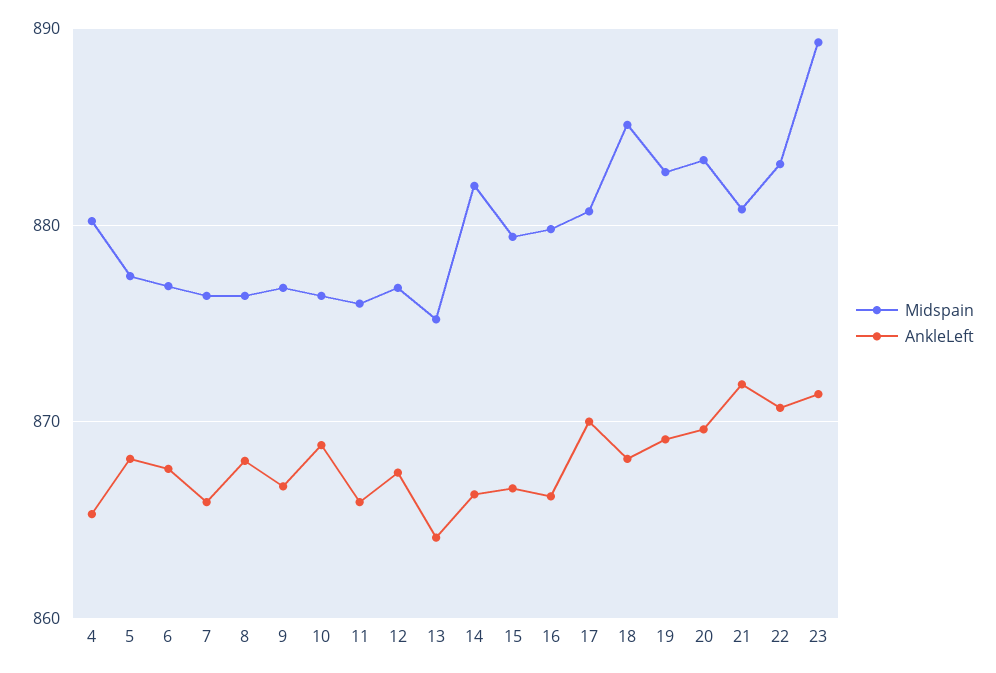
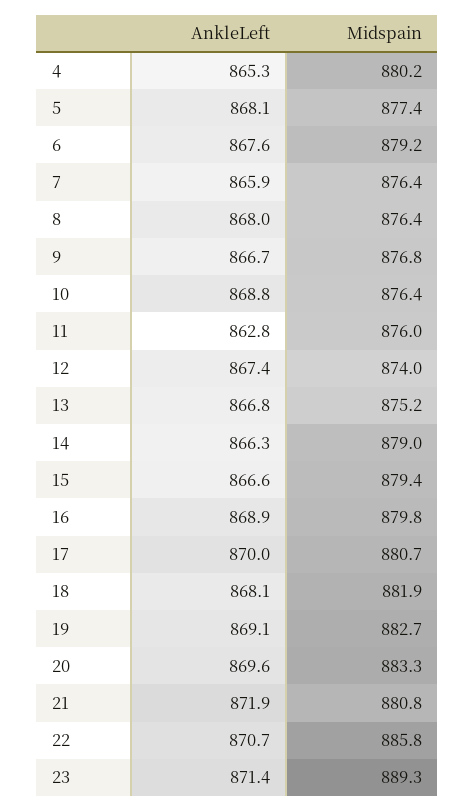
Midspain, 6: 877 -> 879.2
AnkleLeft, 11: 866 -> 862.8
Midspain, 12: 877 -> 874
AnkleLeft, 13: 864 -> 866.8
Midspain, 14: 882 -> 879
AnkleLeft, 16: 866 -> 868.9
Midspain, 18: 885 -> 881.9
Midspain, 22: 883 -> 885.8

